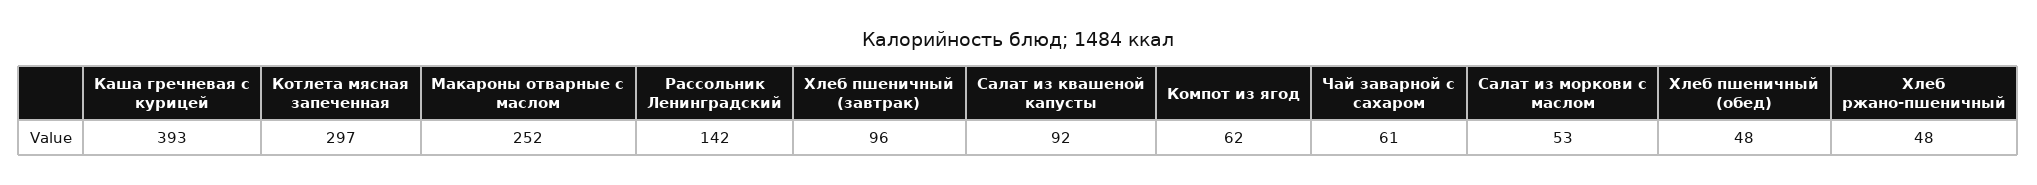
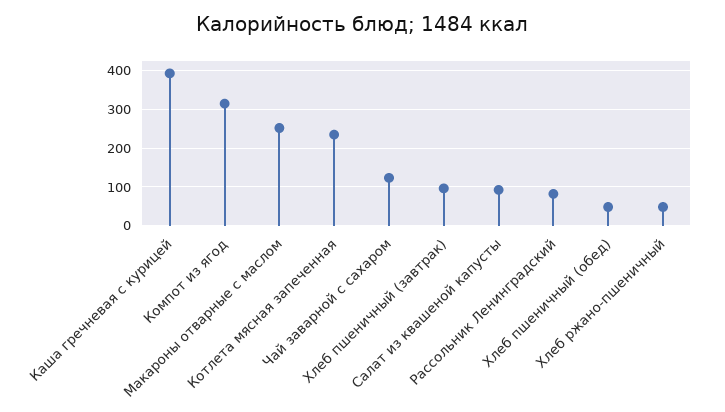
Котлета мясная запеченная: 297 -> 240
Рассольник Ленинградский: 142 -> 80
Компот из ягод: 62 -> 320
Чай заварной с сахаром: 61 -> 120
Салат из моркови с маслом: 53 -> none

